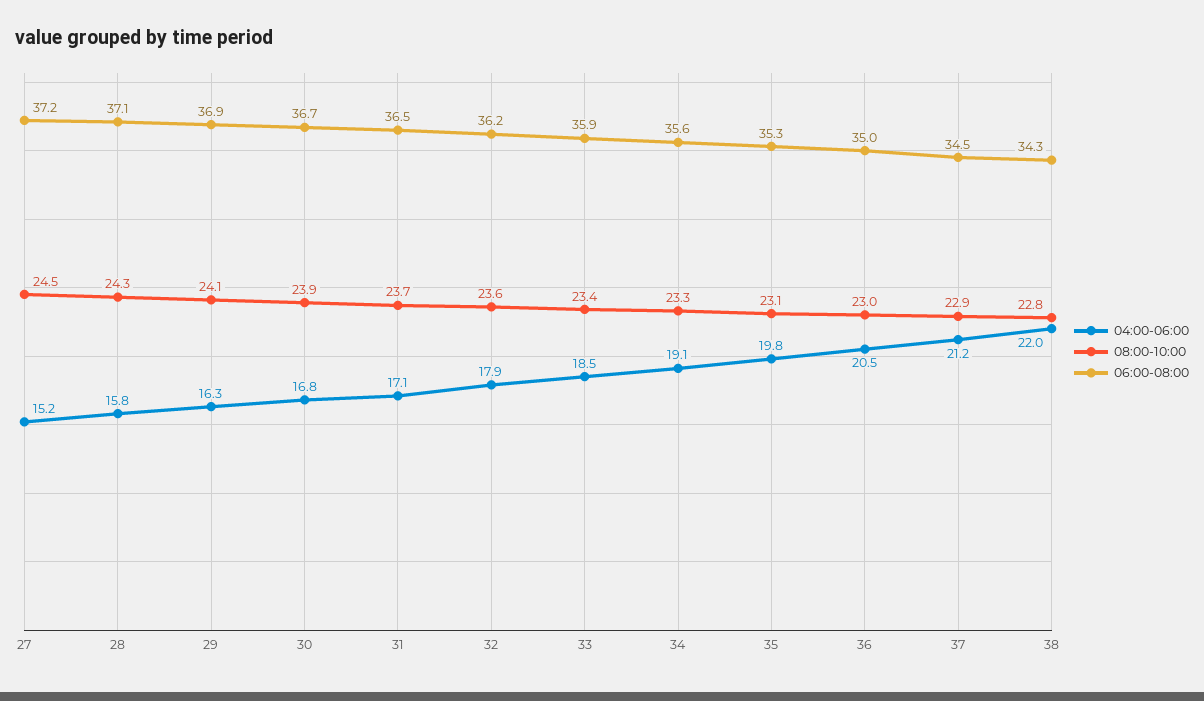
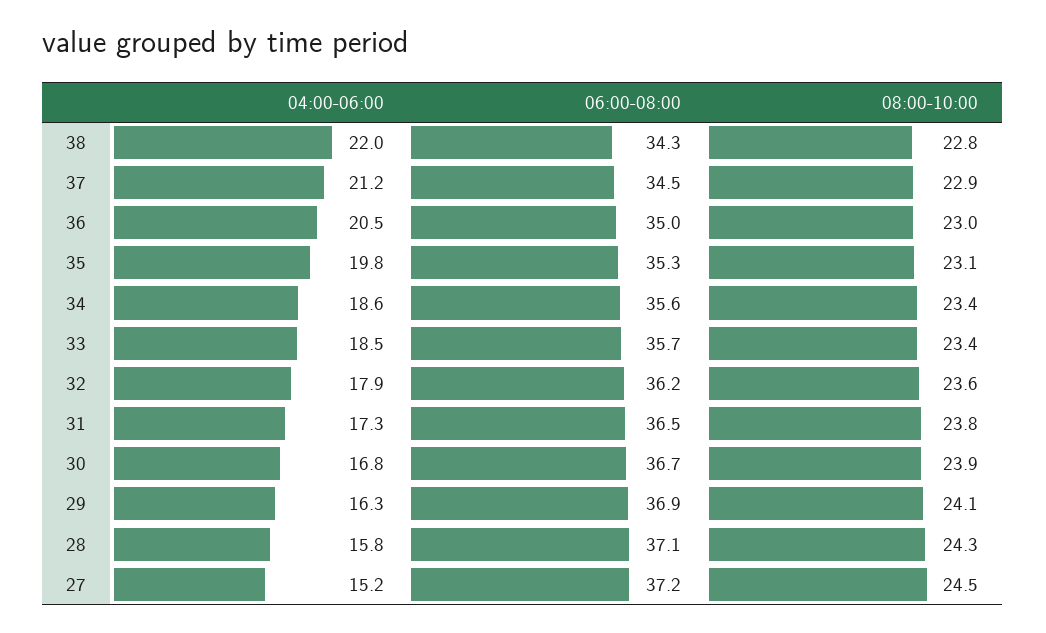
04:00-06:00, 31: 17.1 -> 17.3
08:00-10:00, 31: 23.7 -> 23.8
06:00-08:00, 33: 35.9 -> 35.7
04:00-06:00, 34: 19.1 -> 18.6
08:00-10:00, 34: 23.3 -> 23.4

